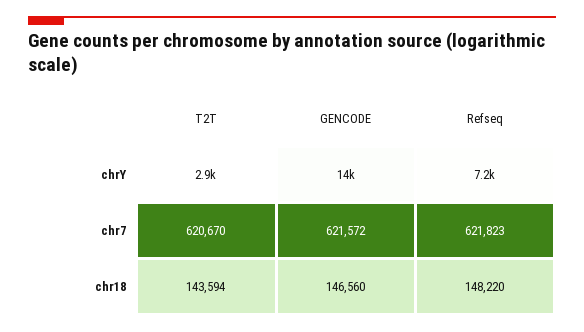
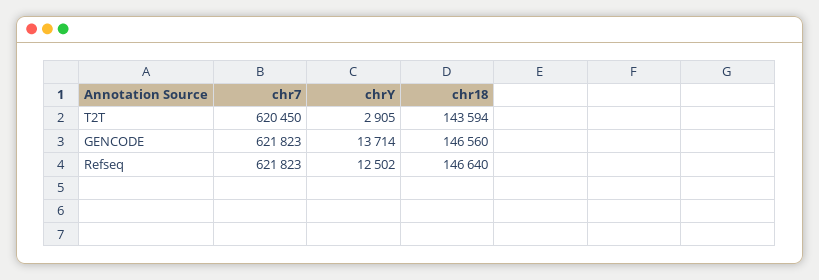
Refseq, chrY: 7200 -> 12502
T2T, chr7: 620670 -> 620450
GENCODE, chr7: 621572 -> 621823
Refseq, chr18: 148220 -> 146640

